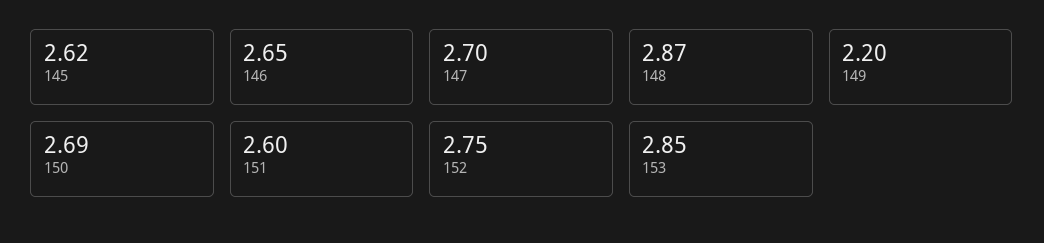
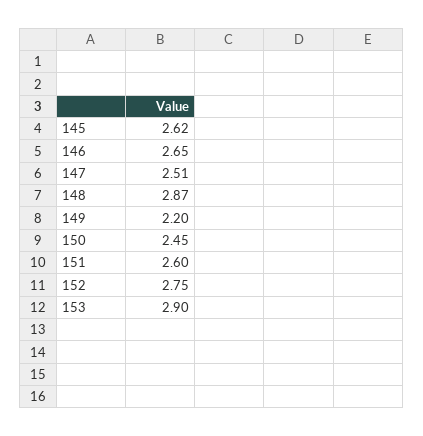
147: 2.7 -> 2.51
150: 2.69 -> 2.45
153: 2.85 -> 2.9

